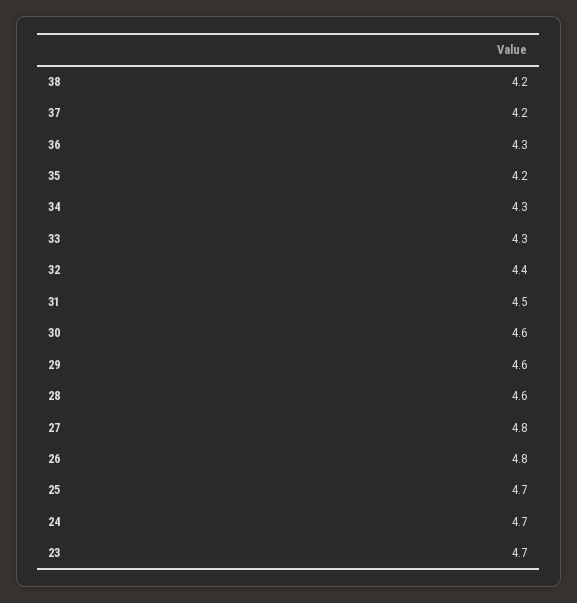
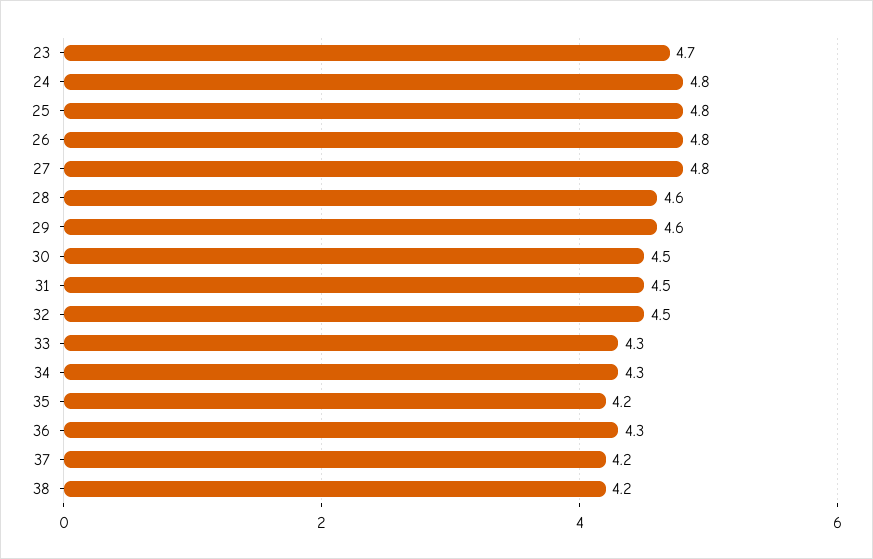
32: 4.4 -> 4.5
30: 4.6 -> 4.5
25: 4.7 -> 4.8
24: 4.7 -> 4.8

